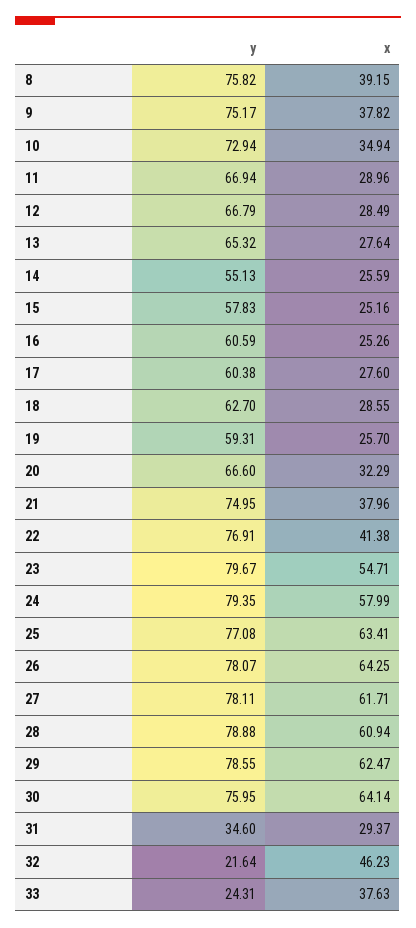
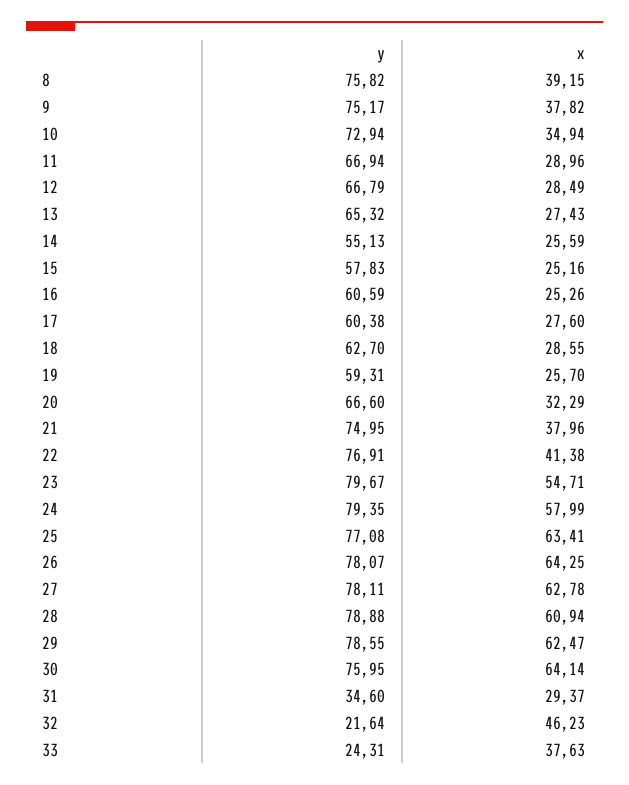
x, 13: 27.64 -> 27.43
x, 27: 61.71 -> 62.78

